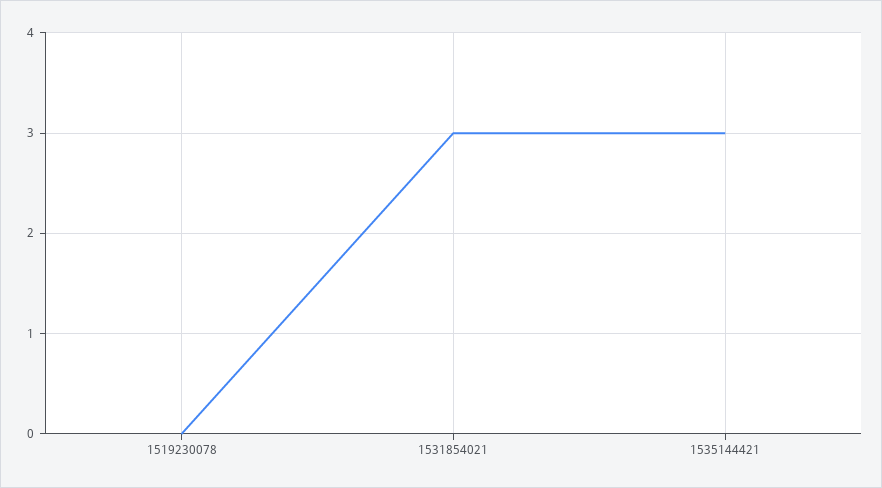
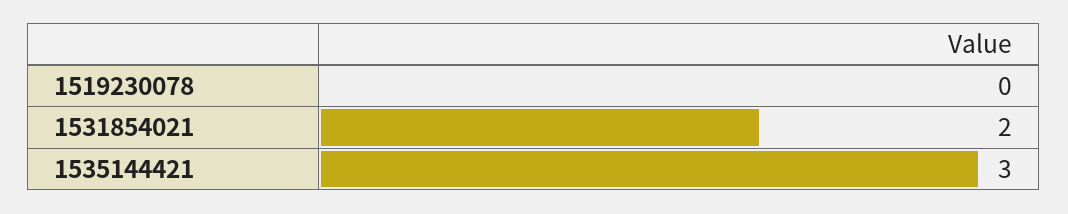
1531854021: 3 -> 2

